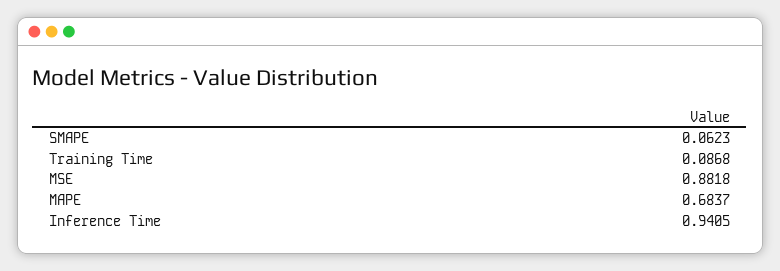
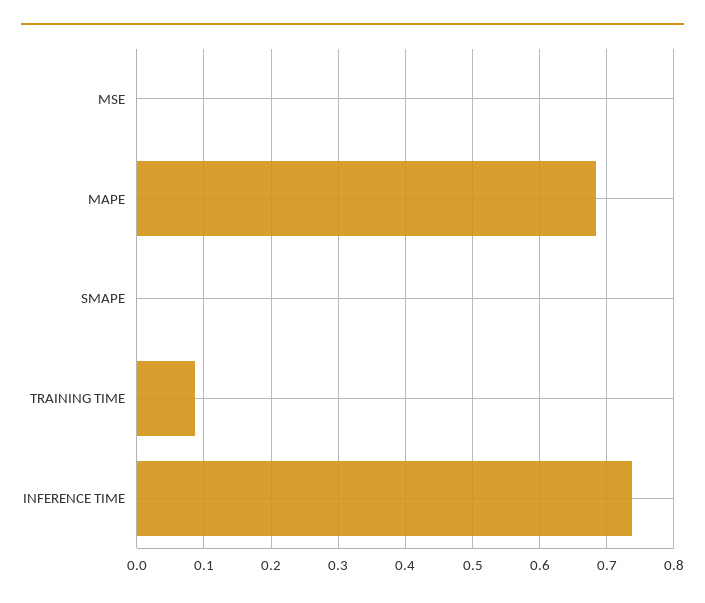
SMAPE: 0.0623 -> 0
MSE: 0.8818 -> 0
Inference Time: 0.9405 -> 0.74

